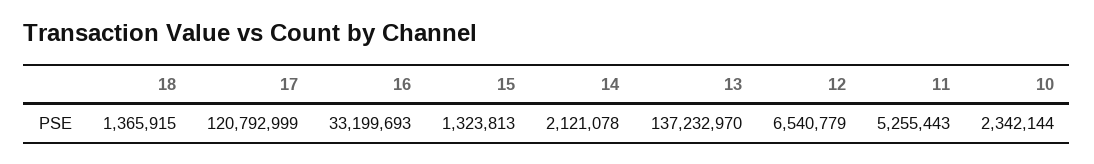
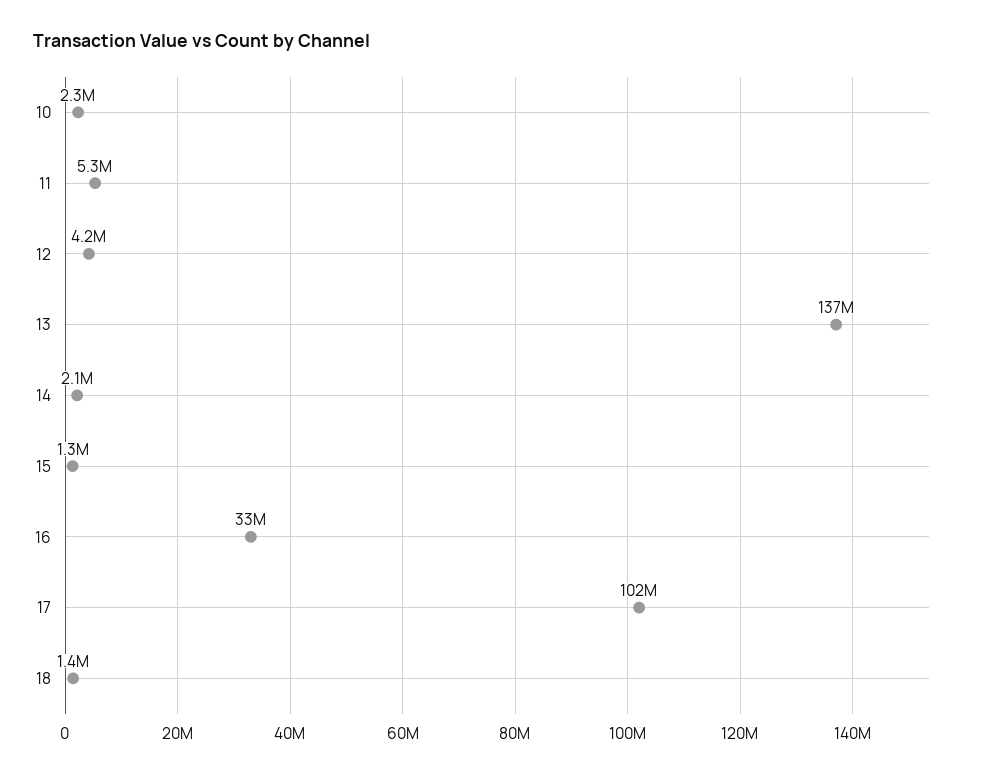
17: 120792999 -> 102000000
12: 6540779 -> 4200000

